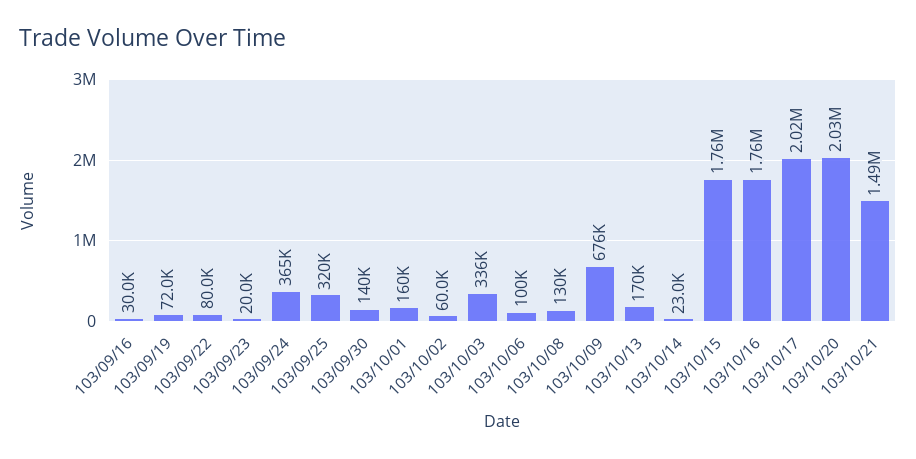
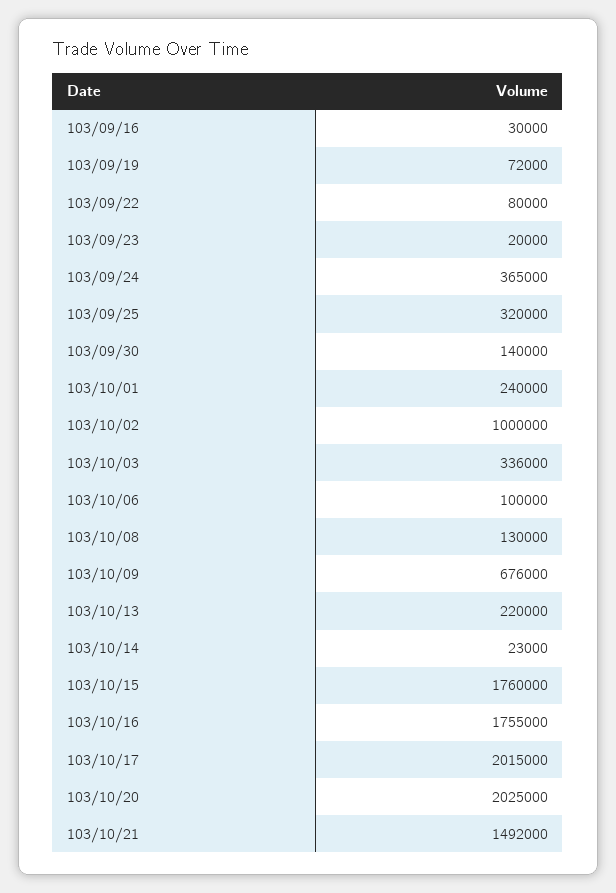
103/10/01: 160000 -> 240000
103/10/02: 60000 -> 1000000
103/10/13: 170000 -> 220000

